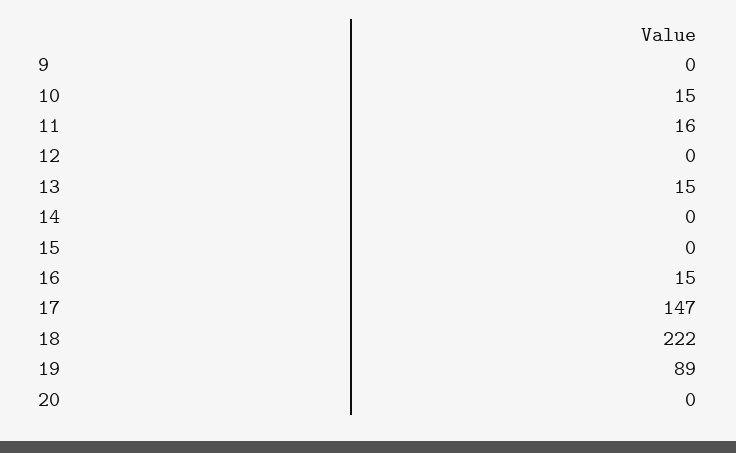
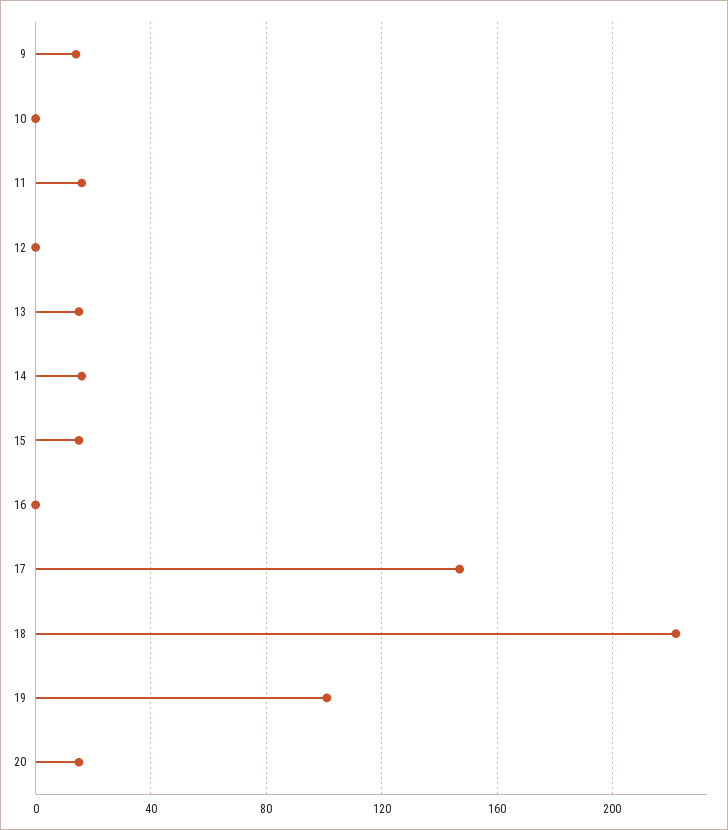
9: 0 -> 15
10: 15 -> 0
14: 0 -> 15
15: 0 -> 15
16: 15 -> 0
19: 89 -> 100
20: 0 -> 15

